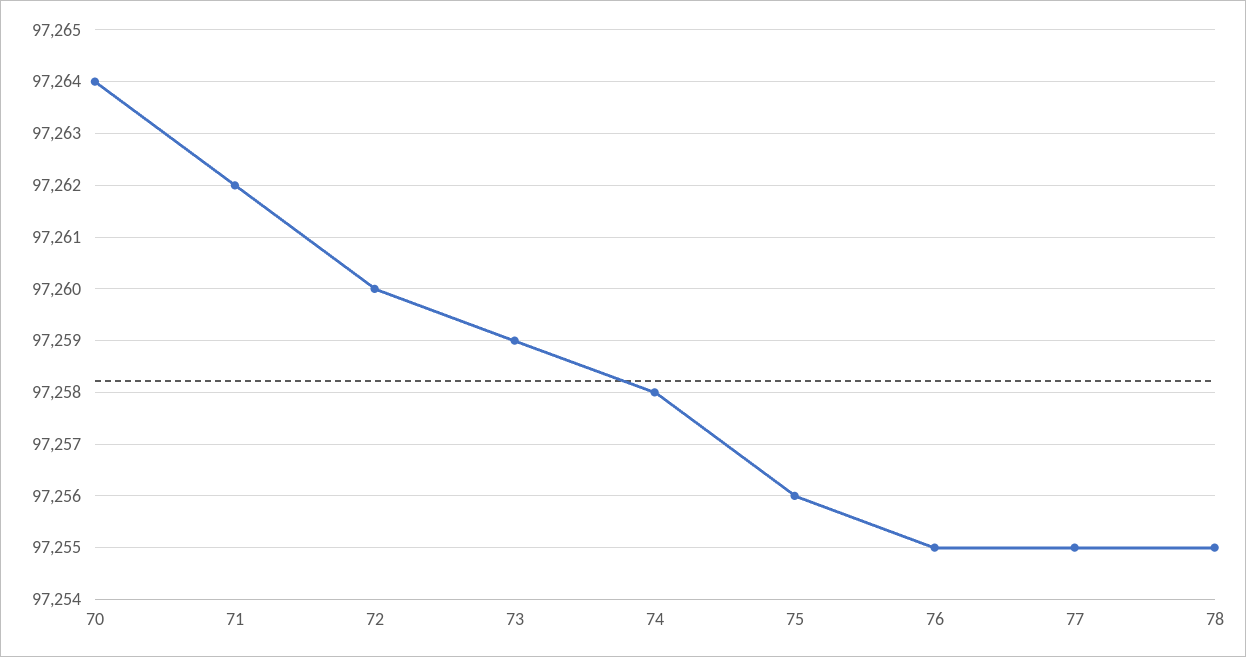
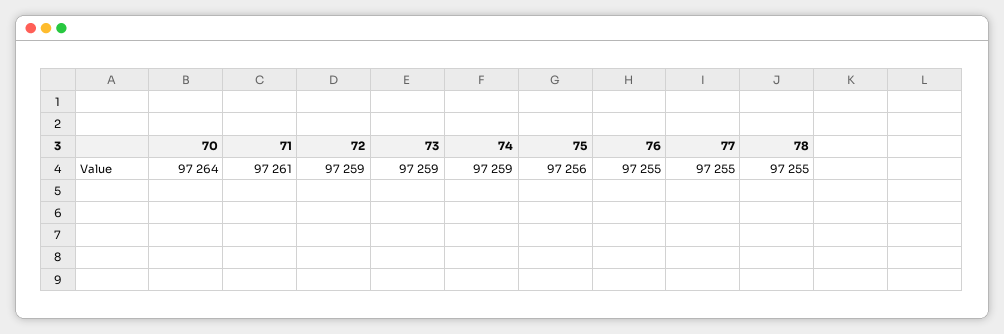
71: 97262 -> 97261
72: 97260 -> 97259
74: 97258 -> 97259

